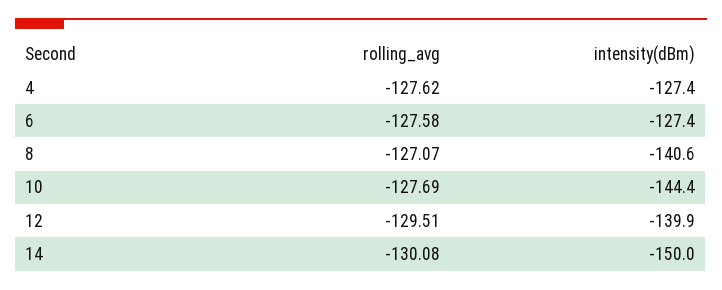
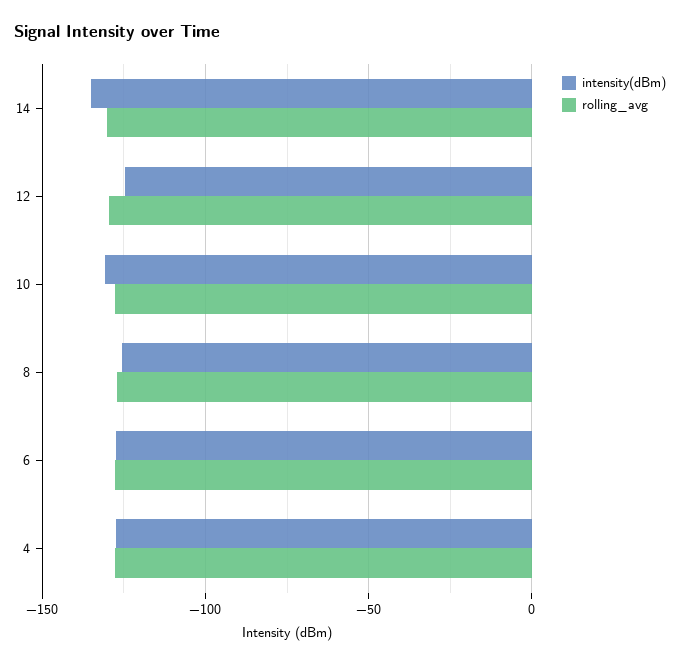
intensity(dBm), 8: -140.6 -> -125
intensity(dBm), 10: -144.4 -> -130
intensity(dBm), 12: -139.9 -> -125
intensity(dBm), 14: -150 -> -135

